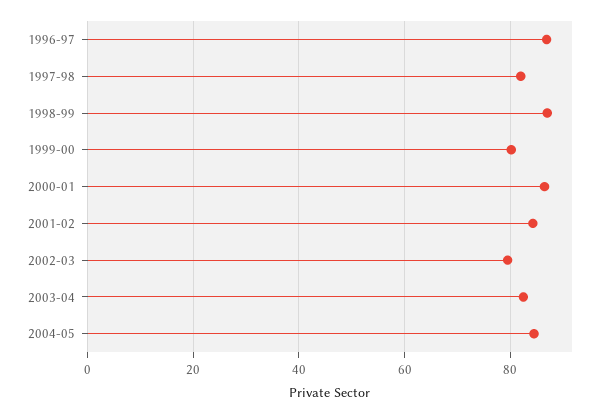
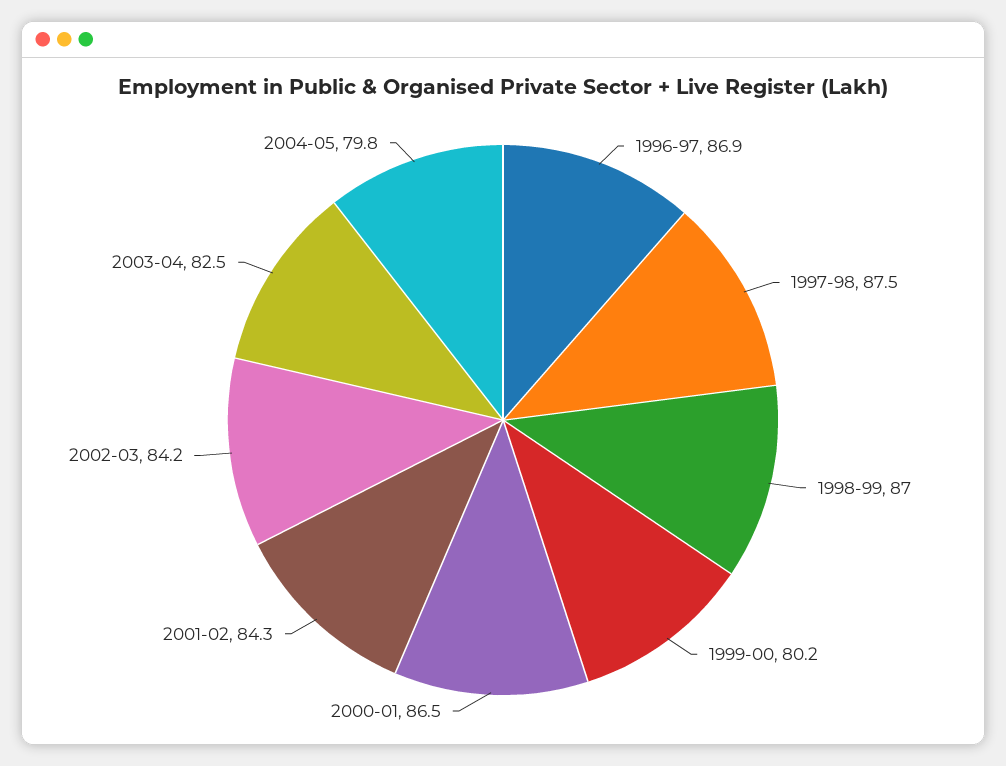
1997-98: 82 -> 87.5
2002-03: 80 -> 84.2
2004-05: 84 -> 79.8

